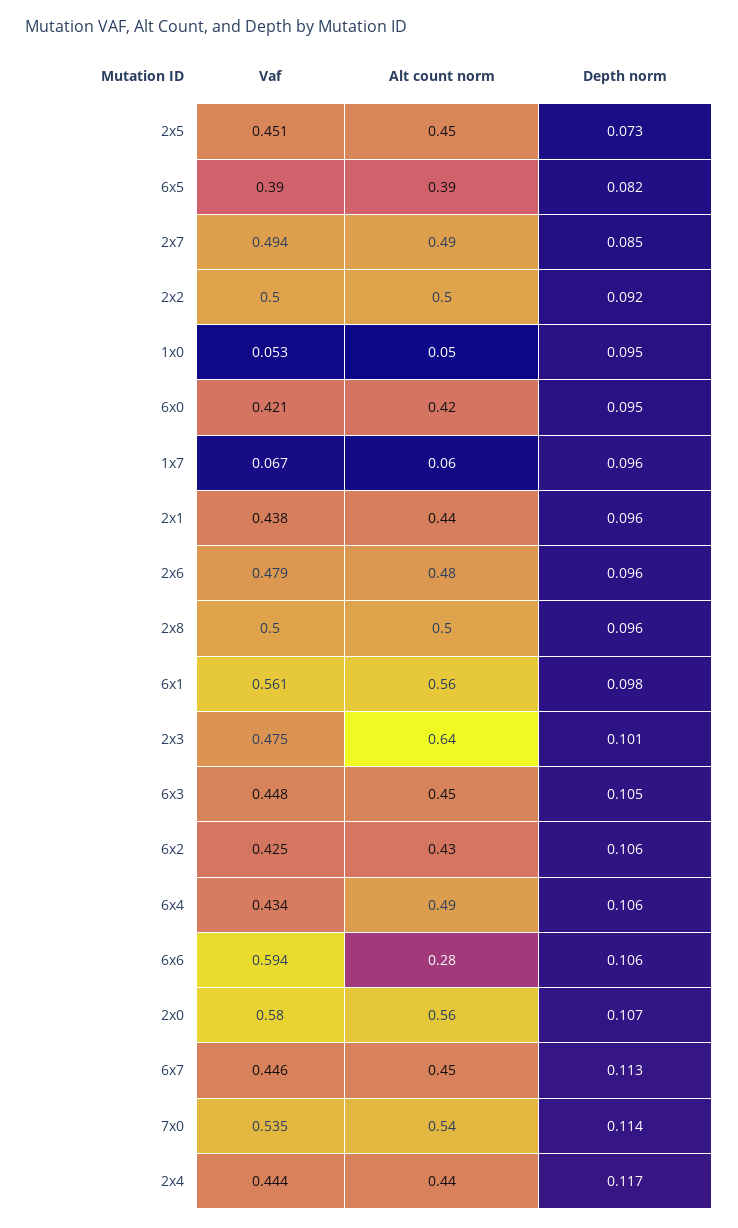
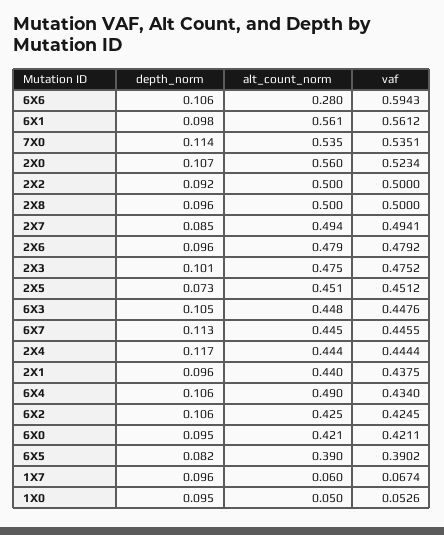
Alt count norm, 2x3: 0.64 -> 0.475
Vaf, 2x0: 0.58 -> 0.5234

